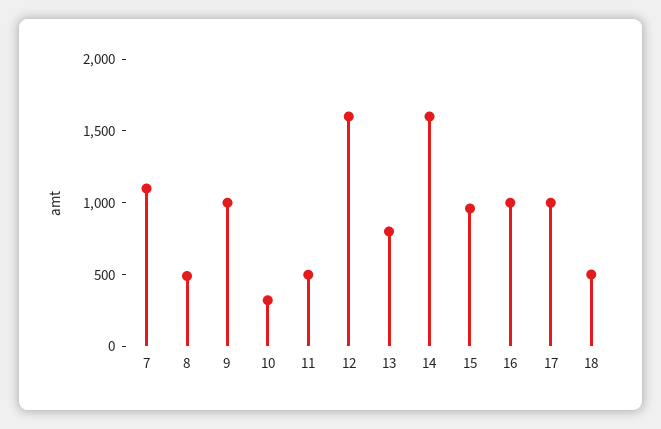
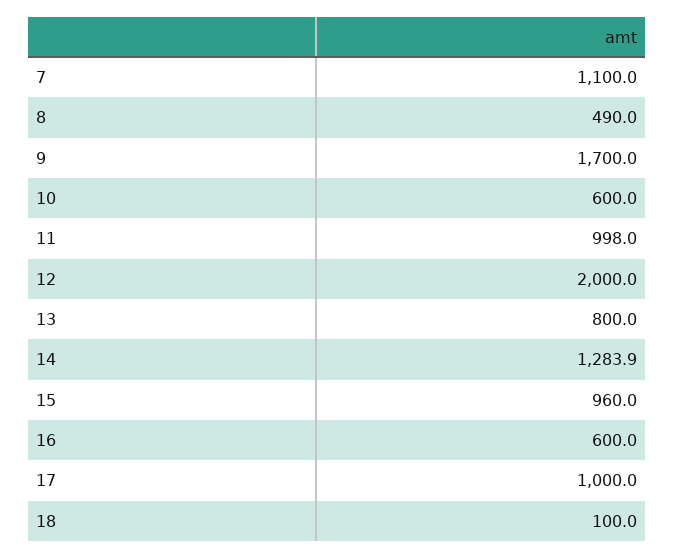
9: 1000 -> 1700
10: 300 -> 600
11: 500 -> 998
12: 1600 -> 2000
14: 1600 -> 1283.9
16: 1000 -> 600
18: 500 -> 100

